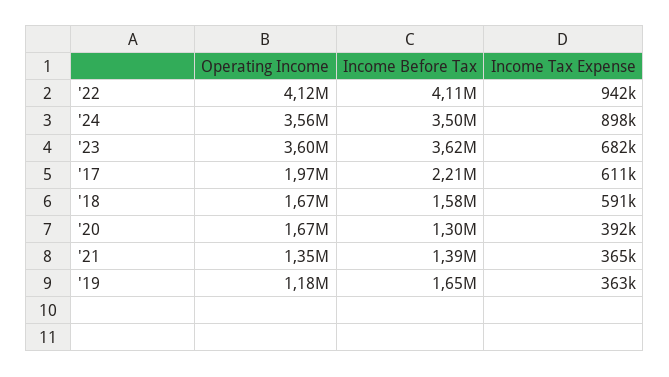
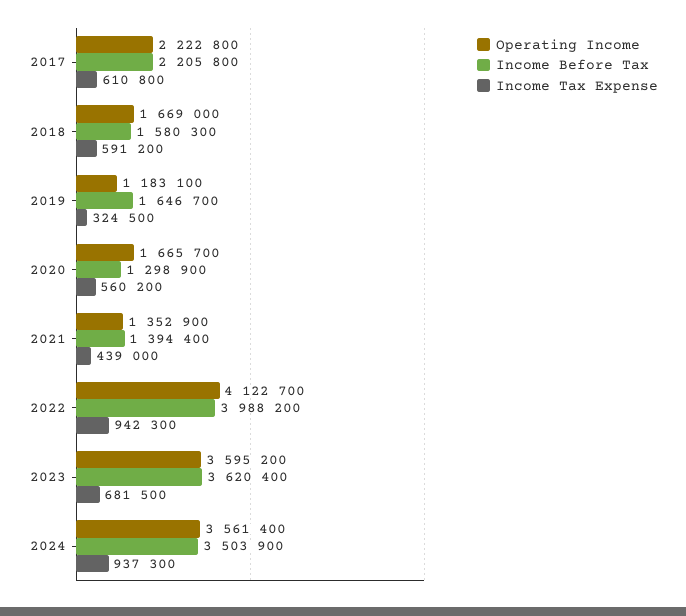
Income Before Tax, '22: 4110000 -> 3988200
Income Tax Expense, '24: 898000 -> 937300
Operating Income, '17: 1970000 -> 2222800
Income Tax Expense, '20: 392000 -> 560200
Income Tax Expense, '21: 365000 -> 439000
Income Tax Expense, '19: 363000 -> 324500

